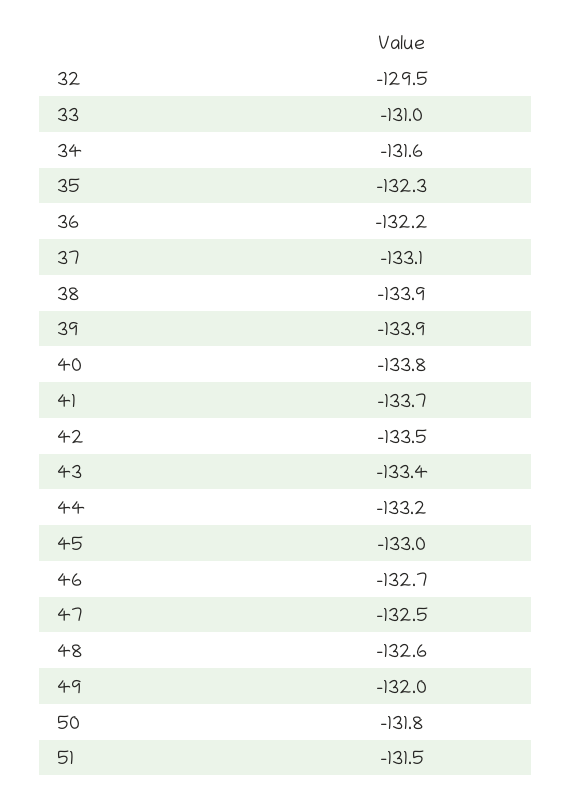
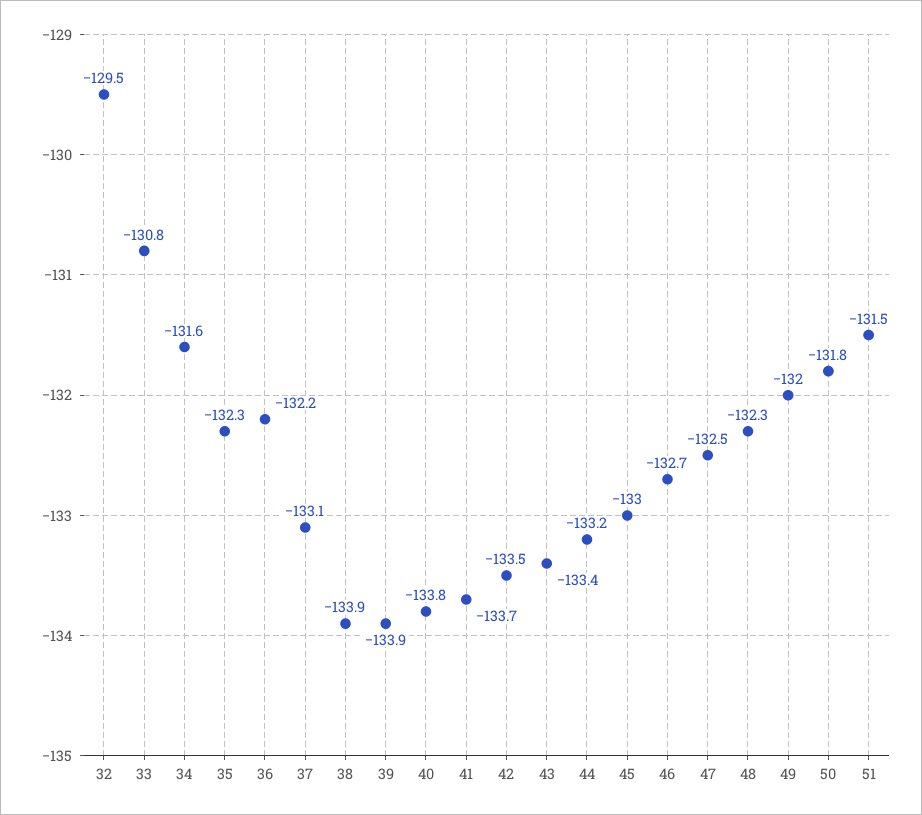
33: -131 -> -130.8
48: -132.6 -> -132.3

